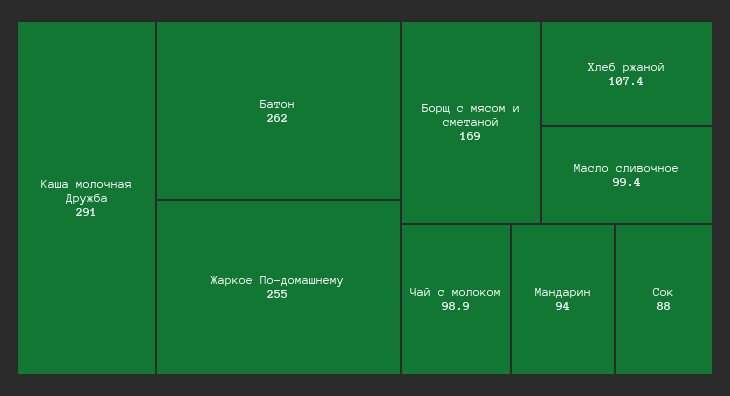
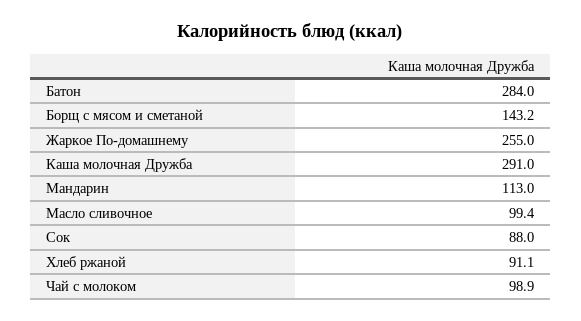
Батон: 262 -> 284
Борщ с мясом и сметаной: 169 -> 143.2
Хлеб ржаной: 107.4 -> 91.1
Мандарин: 94 -> 113

